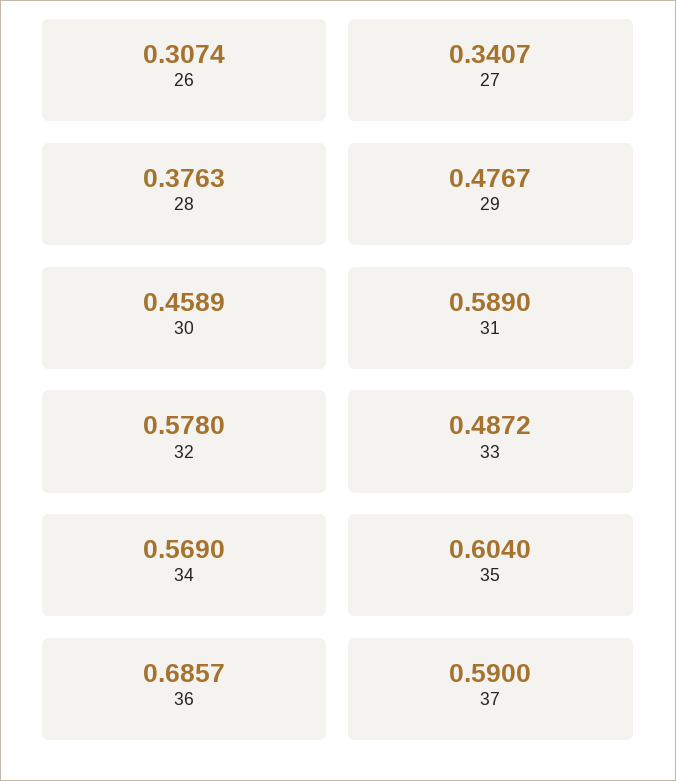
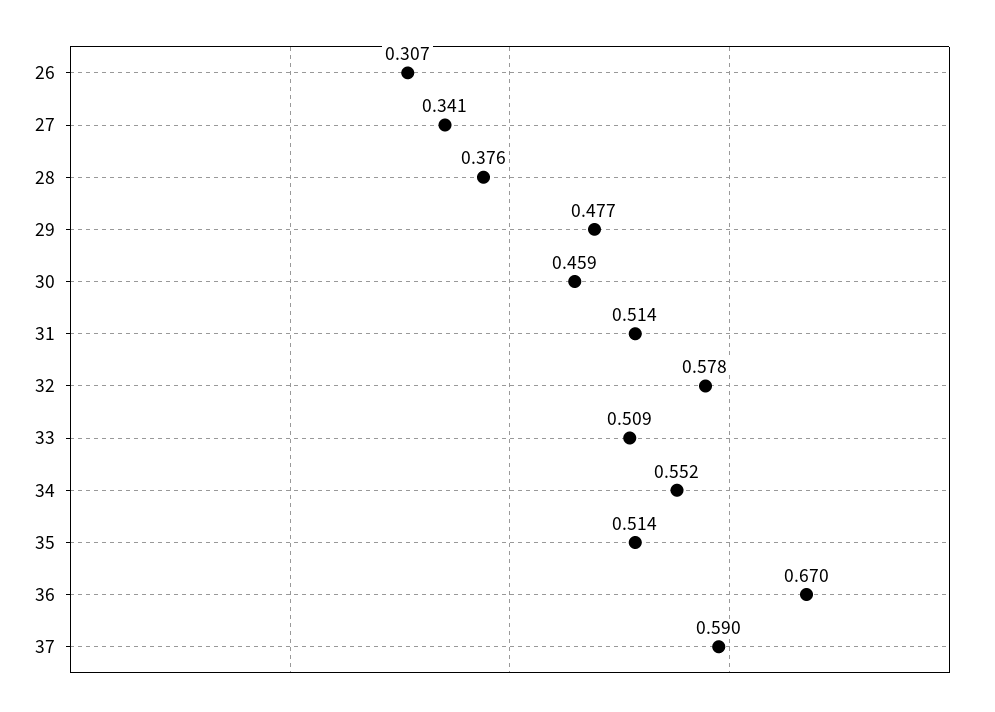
31: 0.589 -> 0.514
33: 0.4872 -> 0.509
34: 0.569 -> 0.552
35: 0.604 -> 0.514
36: 0.6857 -> 0.67

